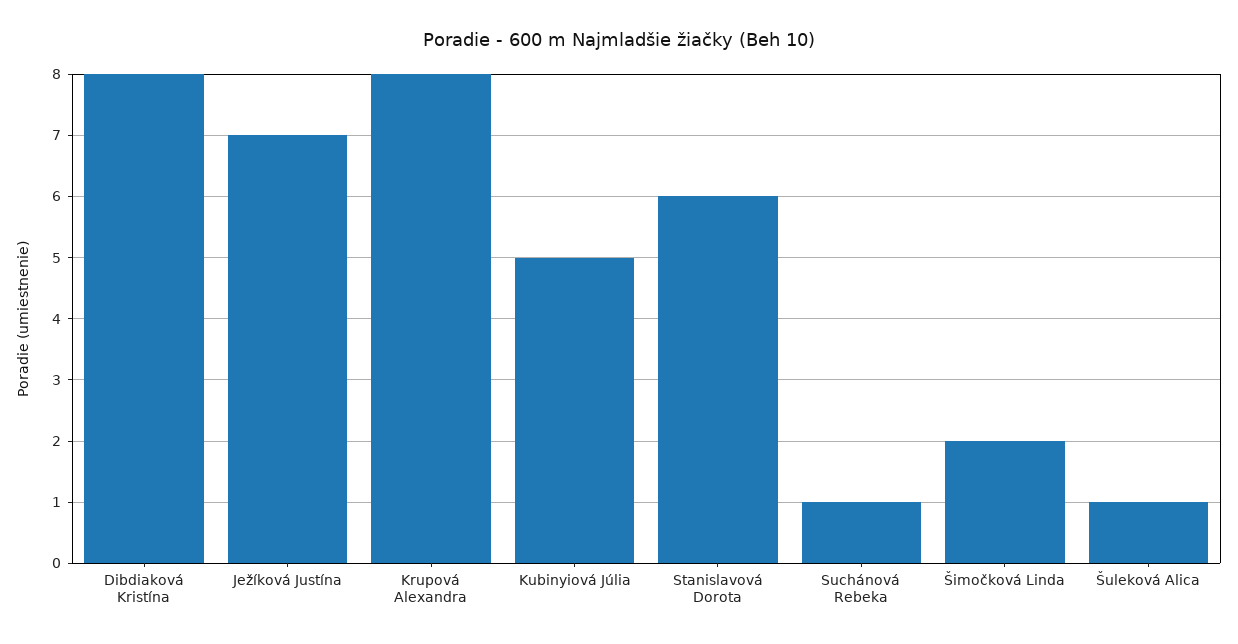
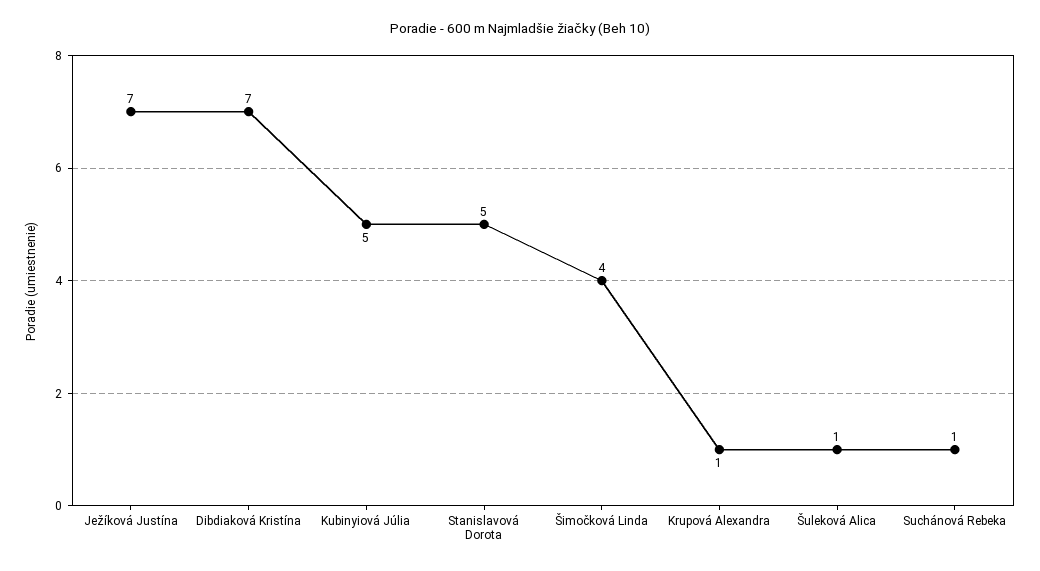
Dibdiaková Kristína: 8 -> 7
Krupová Alexandra: 8 -> 1
Stanislavová Dorota: 6 -> 5
Šimočková Linda: 2 -> 4

